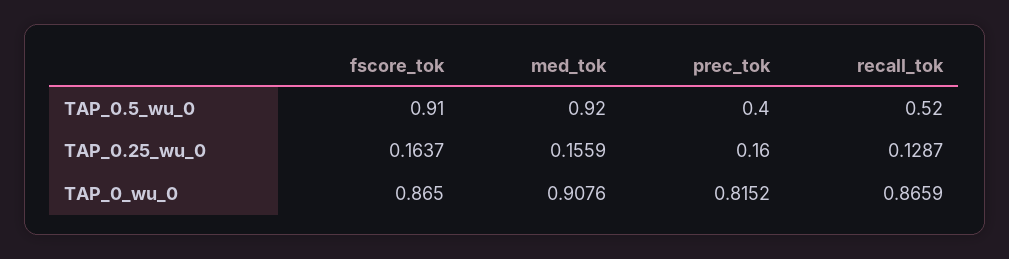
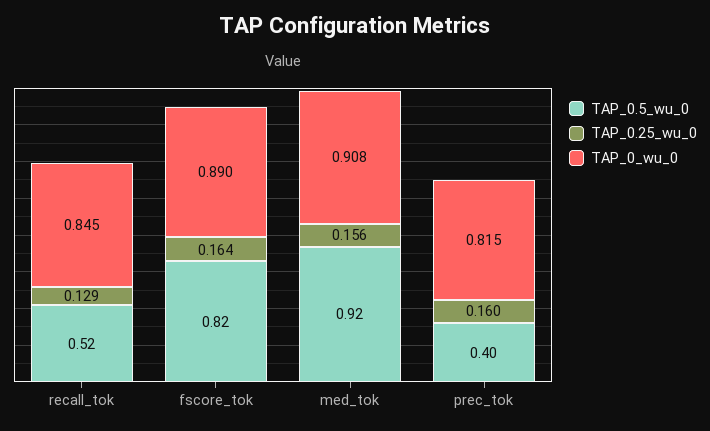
TAP_0.5_wu_0, fscore_tok: 0.91 -> 0.82
TAP_0_wu_0, fscore_tok: 0.865 -> 0.89
TAP_0_wu_0, recall_tok: 0.8659 -> 0.845

